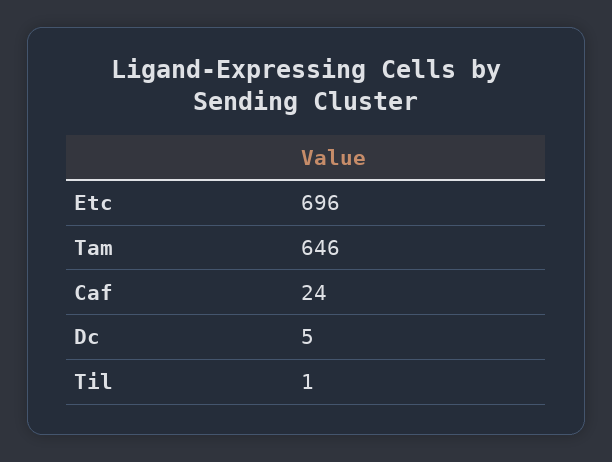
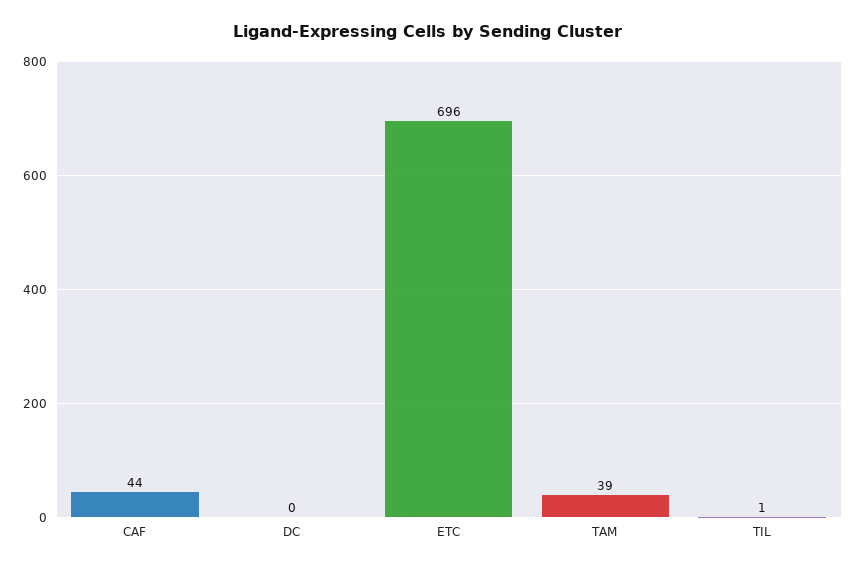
Tam: 646 -> 39
Caf: 24 -> 44
Dc: 5 -> 0

